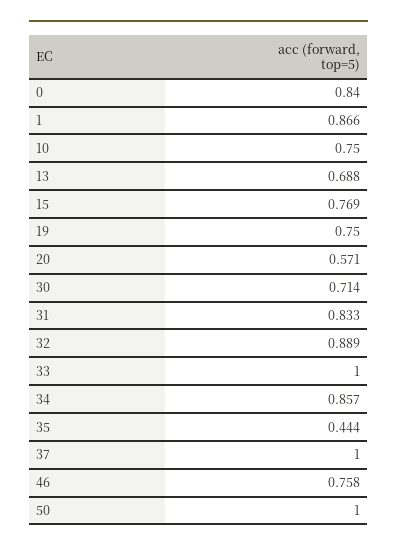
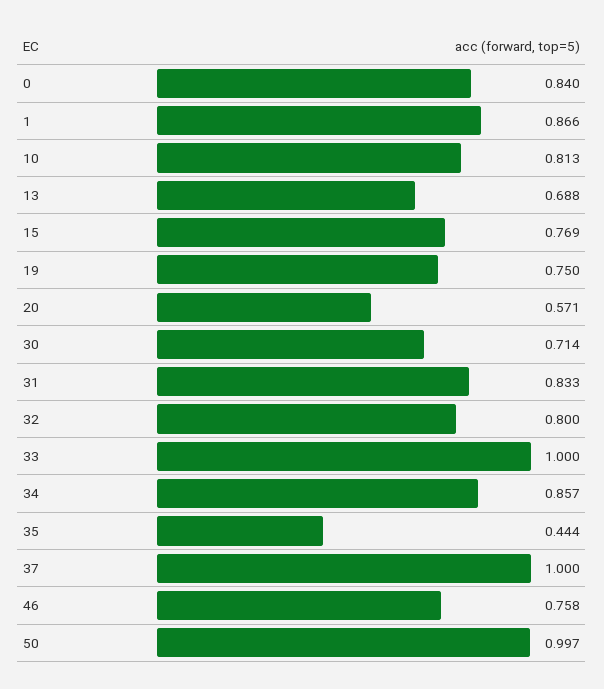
10: 0.75 -> 0.813
32: 0.889 -> 0.8
50: 1 -> 0.997

